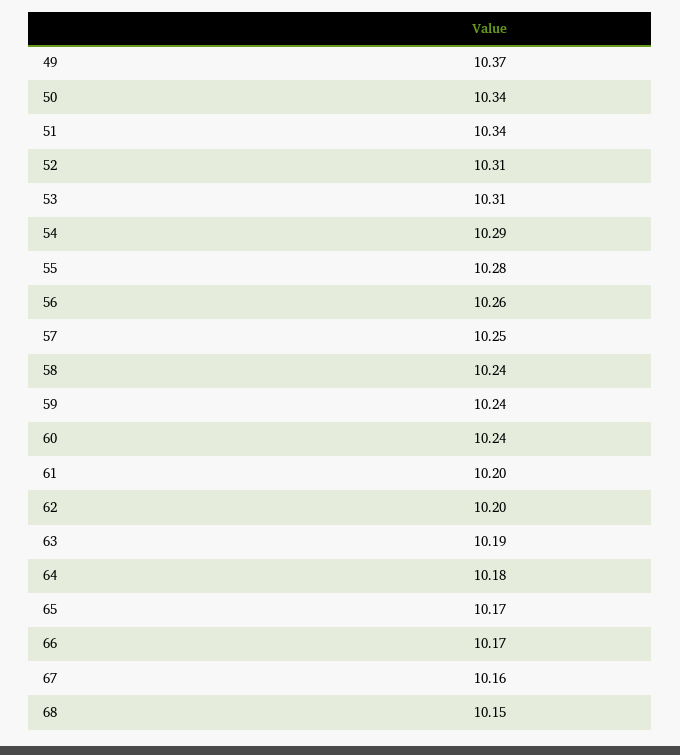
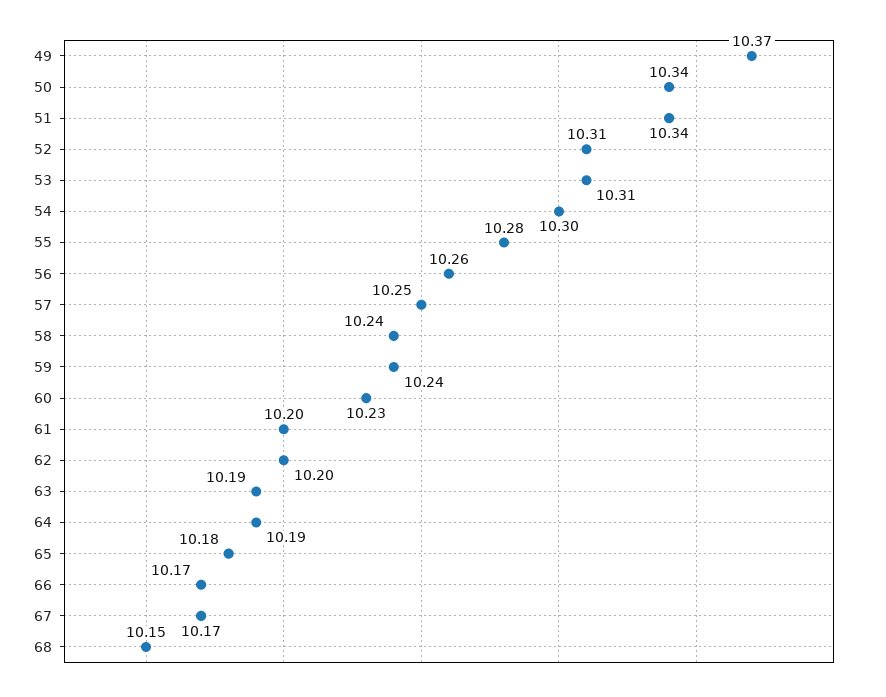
54: 10.29 -> 10.3
60: 10.24 -> 10.23
64: 10.18 -> 10.19
65: 10.17 -> 10.18
67: 10.16 -> 10.17

